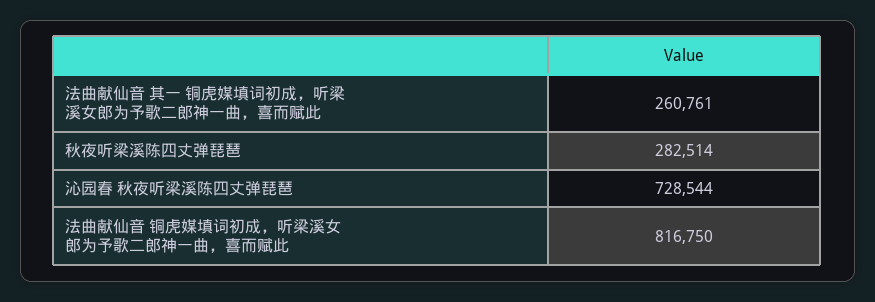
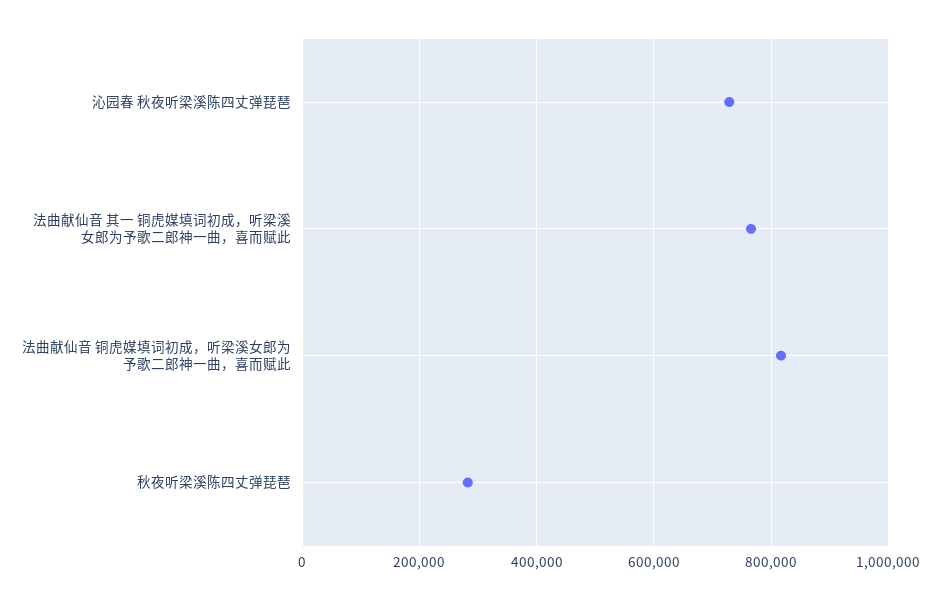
法曲献仙音 其一 铜虎媒填词初成，听梁溪女郎为予歌二郎神一曲，喜而赋此: 260761 -> 760000

